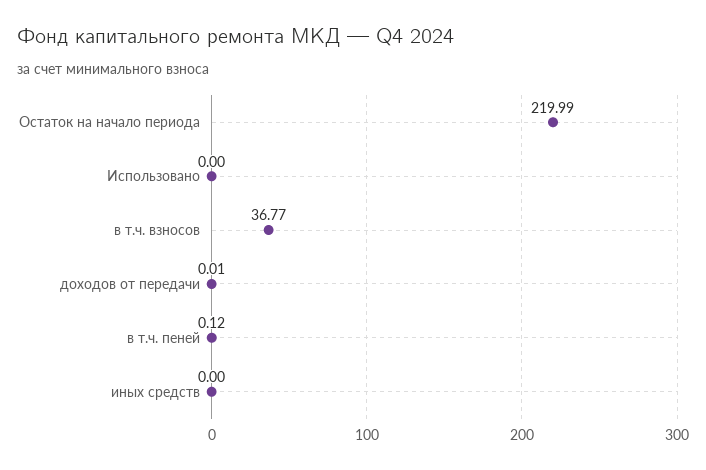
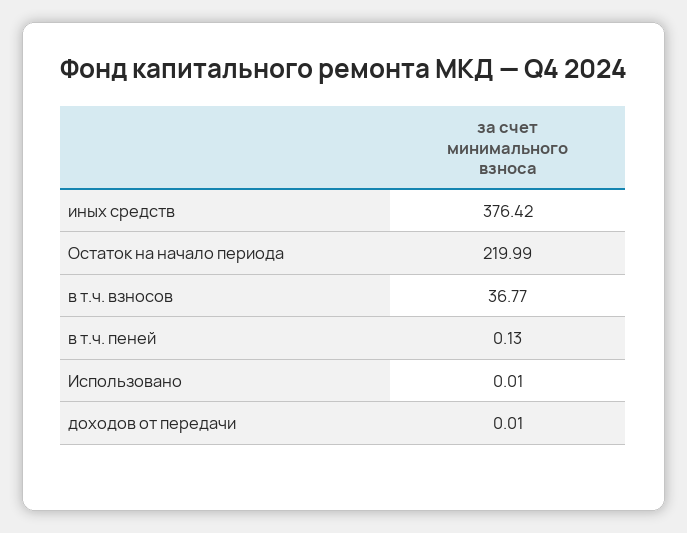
Использовано: 0 -> 0.01
в т.ч. пеней: 0.12 -> 0.13
иных средств: 0 -> 376.42

